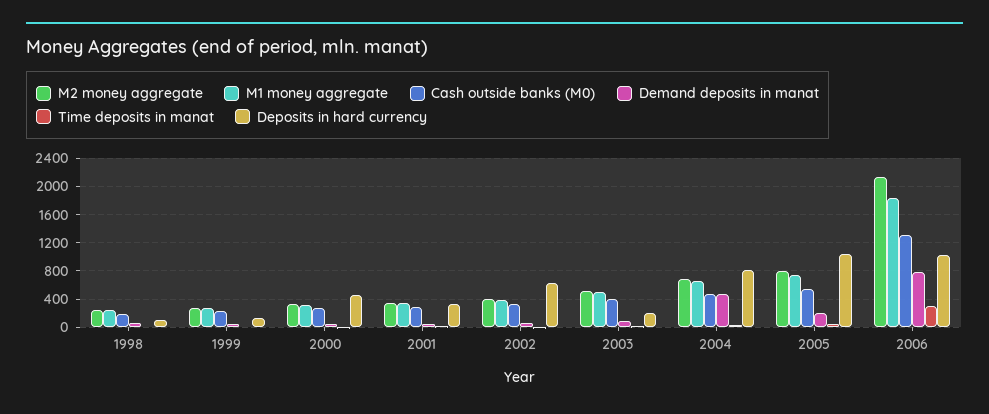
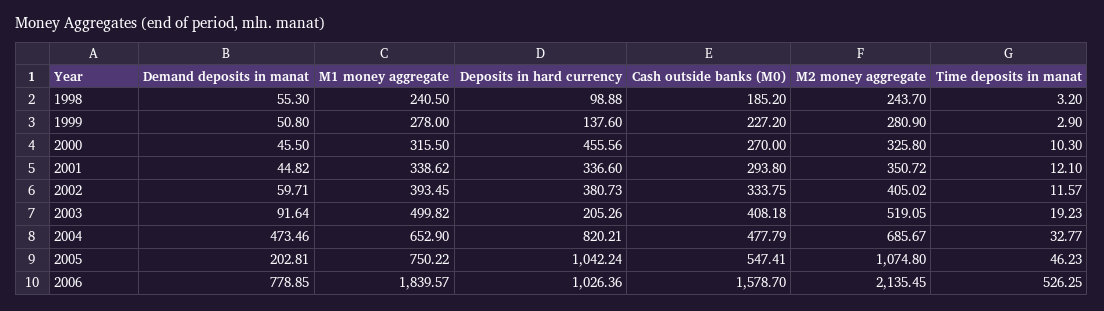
Deposits in hard currency, 2002: 600 -> 380.73
M2 money aggregate, 2005: 800 -> 1074.8
Cash outside banks (M0), 2006: 1300 -> 1578.7
Time deposits in manat, 2006: 300 -> 526.25

